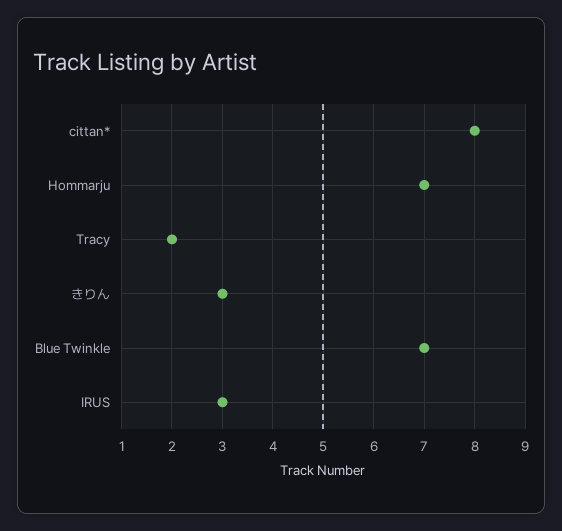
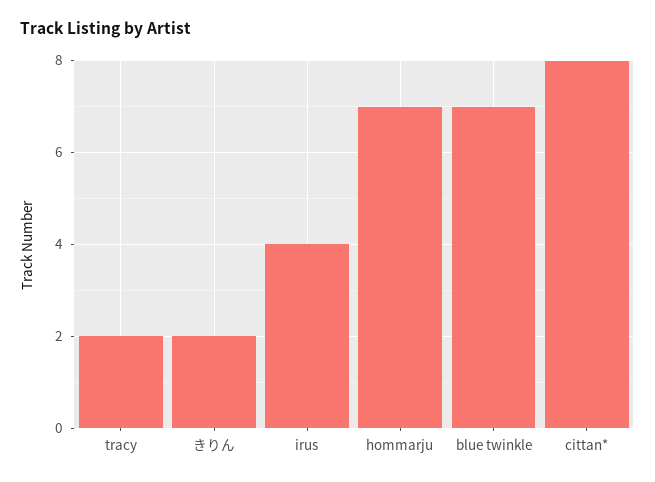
きりん: 3 -> 2
IRUS: 3 -> 4

